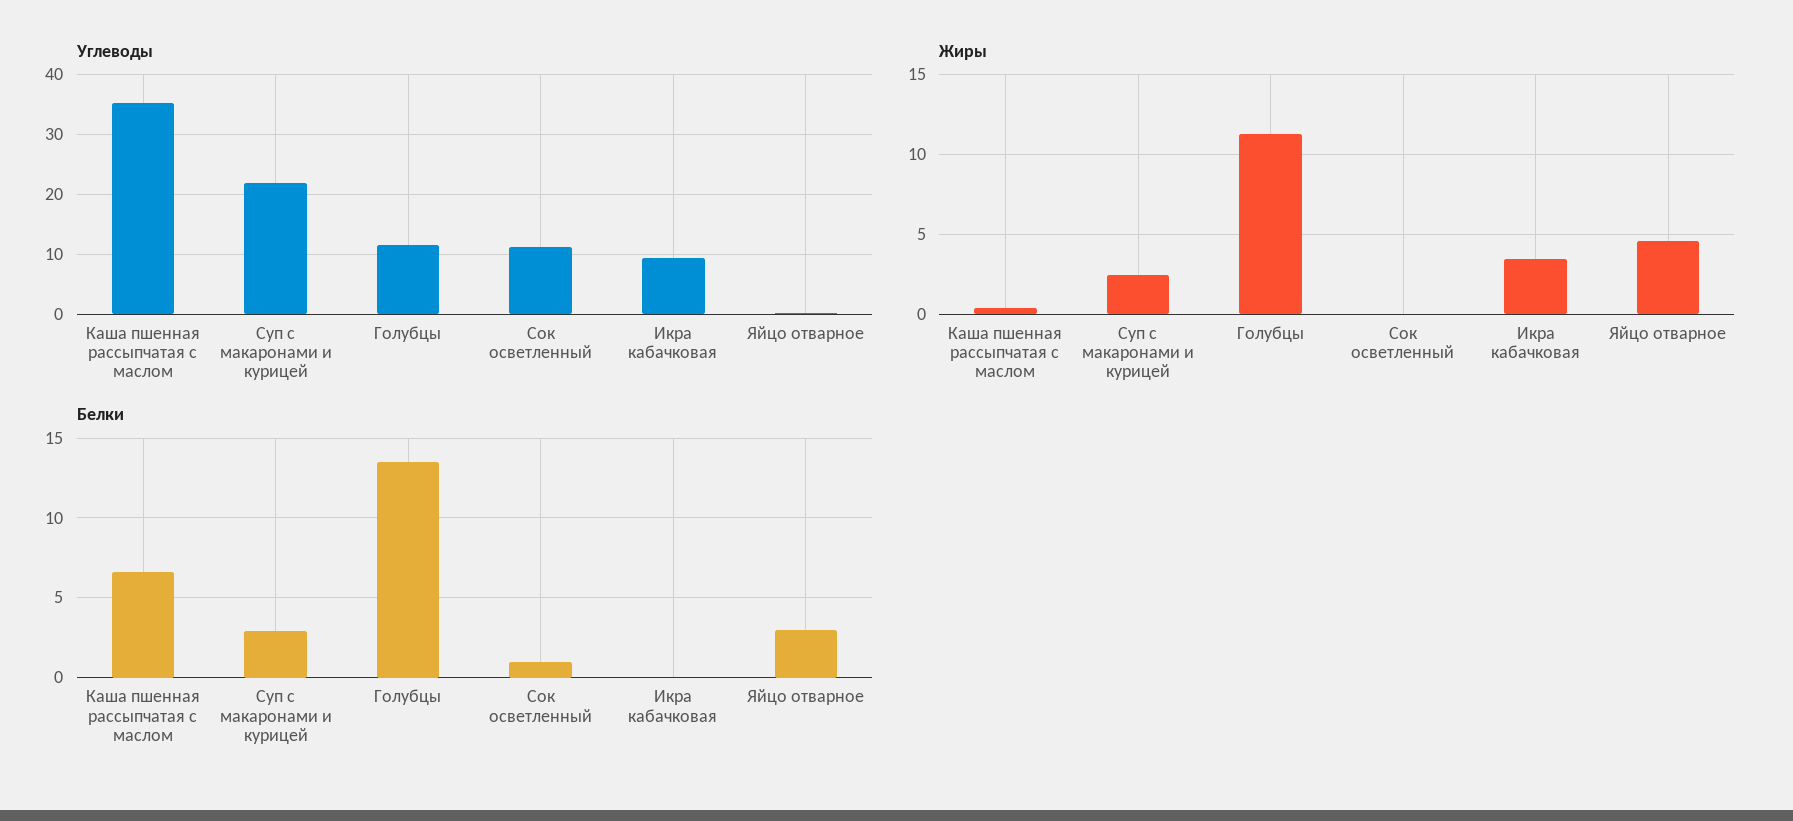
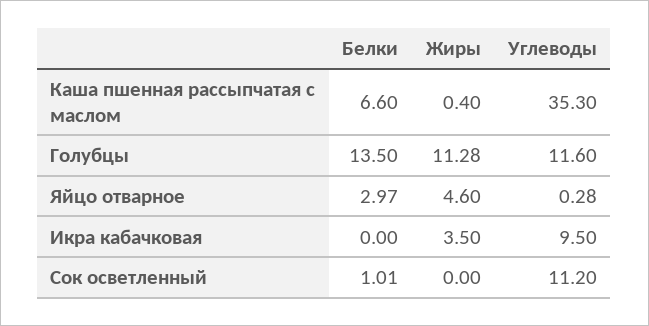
Углеводы, Суп с макаронами и курицей: 22 -> none
Жиры, Суп с макаронами и курицей: 2.5 -> none
Белки, Суп с макаронами и курицей: 3 -> none

